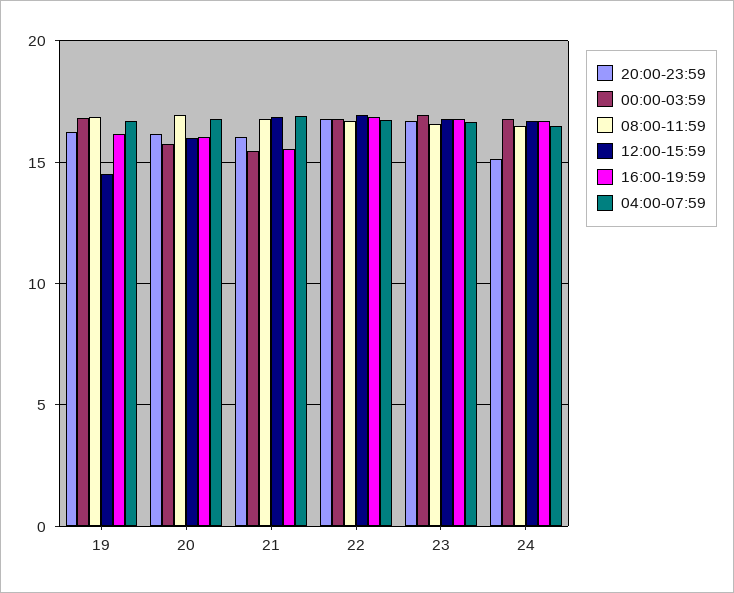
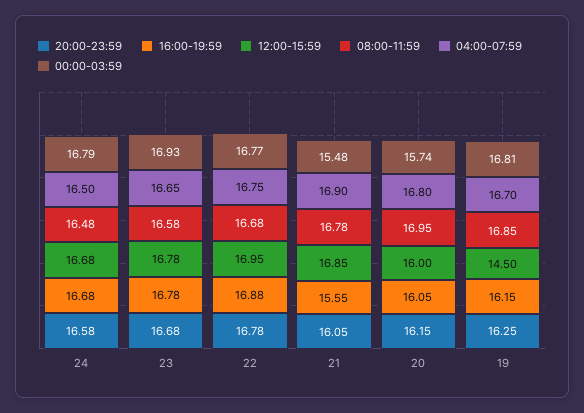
20:00-23:59, 24: 15 -> 16.58

